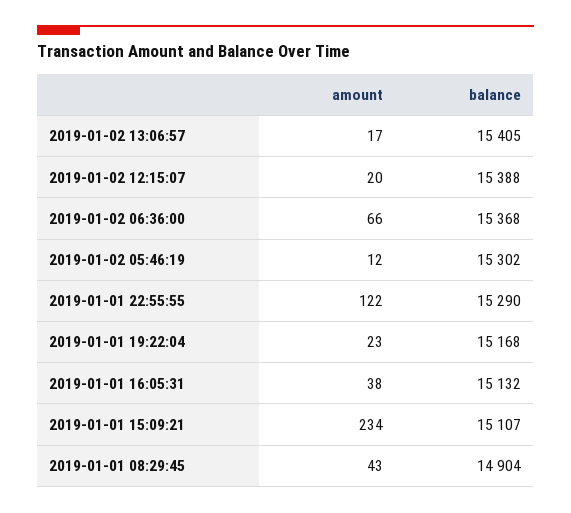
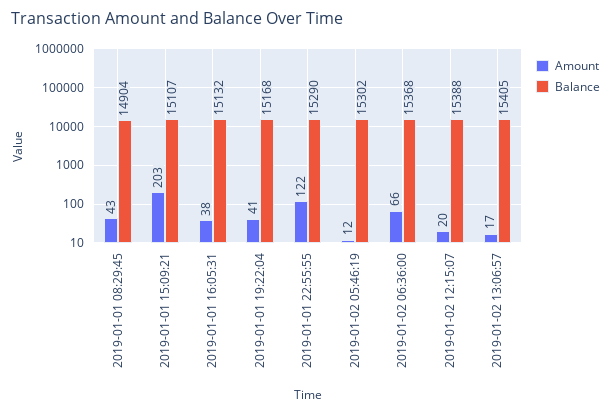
amount, 2019-01-01 19:22:04: 23 -> 41
amount, 2019-01-01 15:09:21: 234 -> 203

